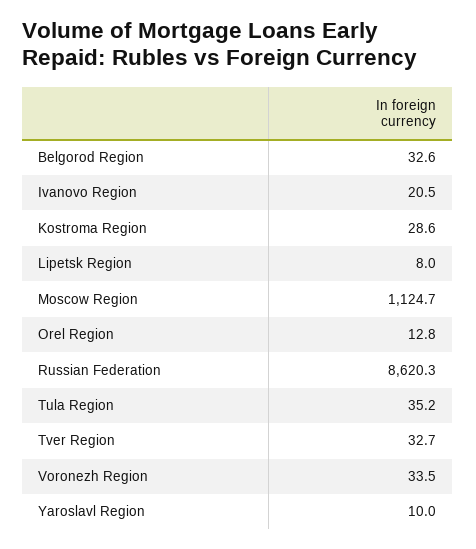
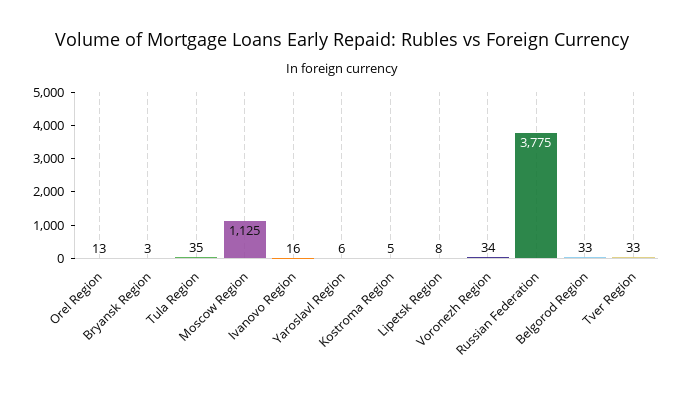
Ivanovo Region: 20.5 -> 16
Kostroma Region: 28.6 -> 5
Russian Federation: 8620.3 -> 3775
Yaroslavl Region: 10 -> 6
Bryansk Region: none -> 3

